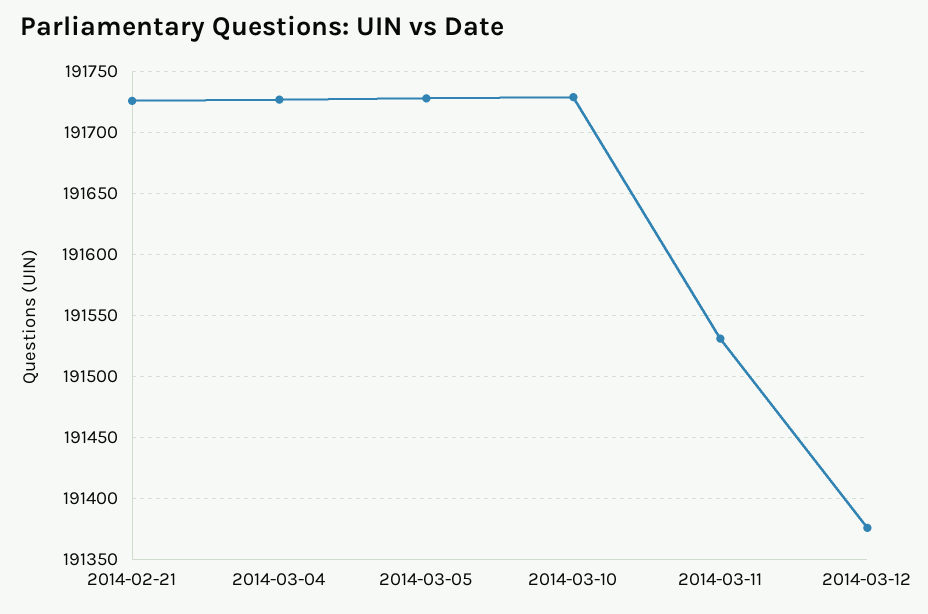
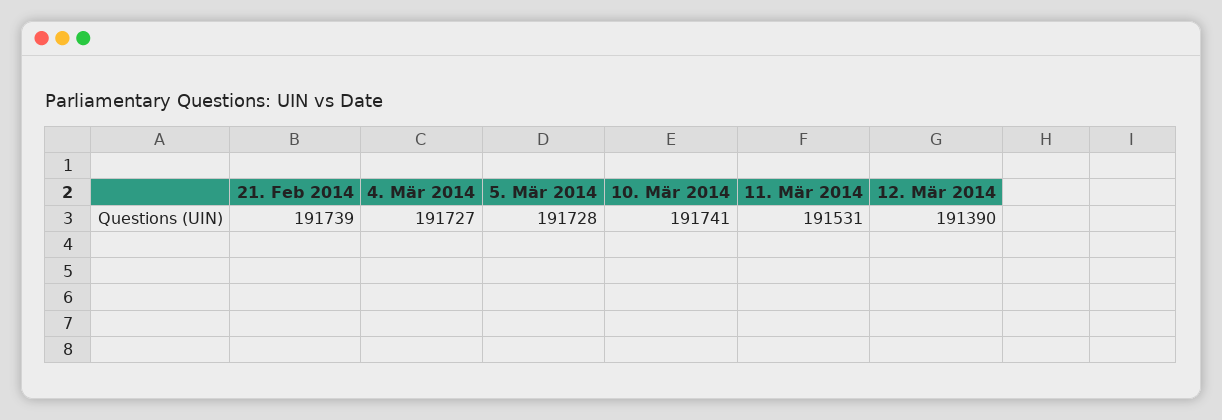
2014-02-21: 191725 -> 191739
2014-03-10: 191730 -> 191741
2014-03-12: 191375 -> 191390

